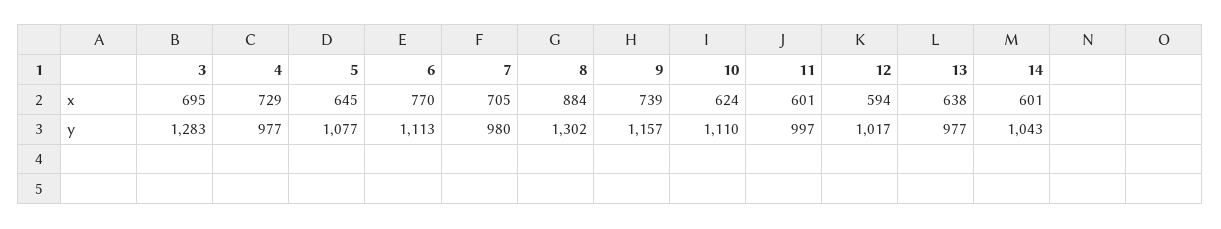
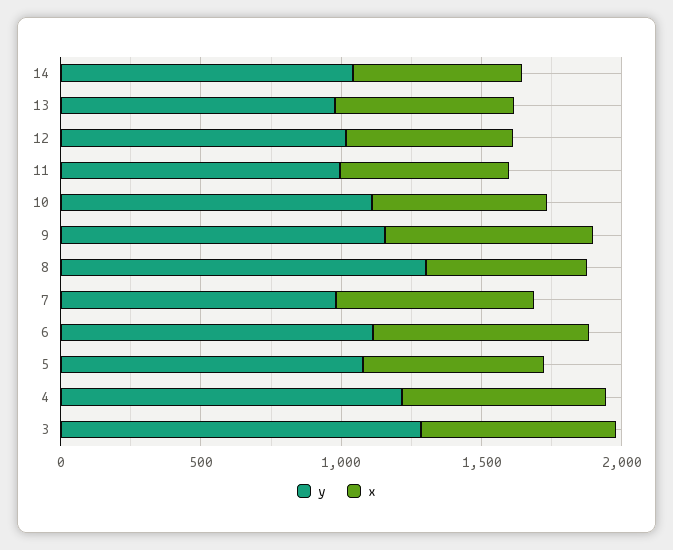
x, 8: 884 -> 600
y, 4: 977 -> 1200

